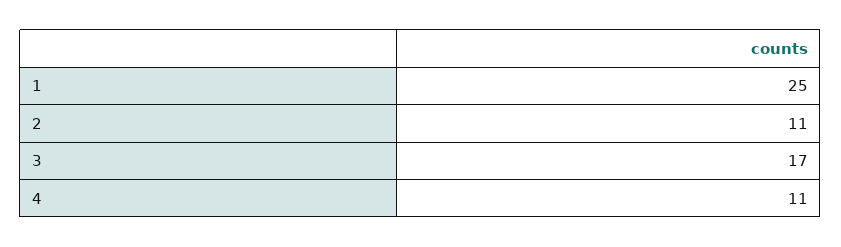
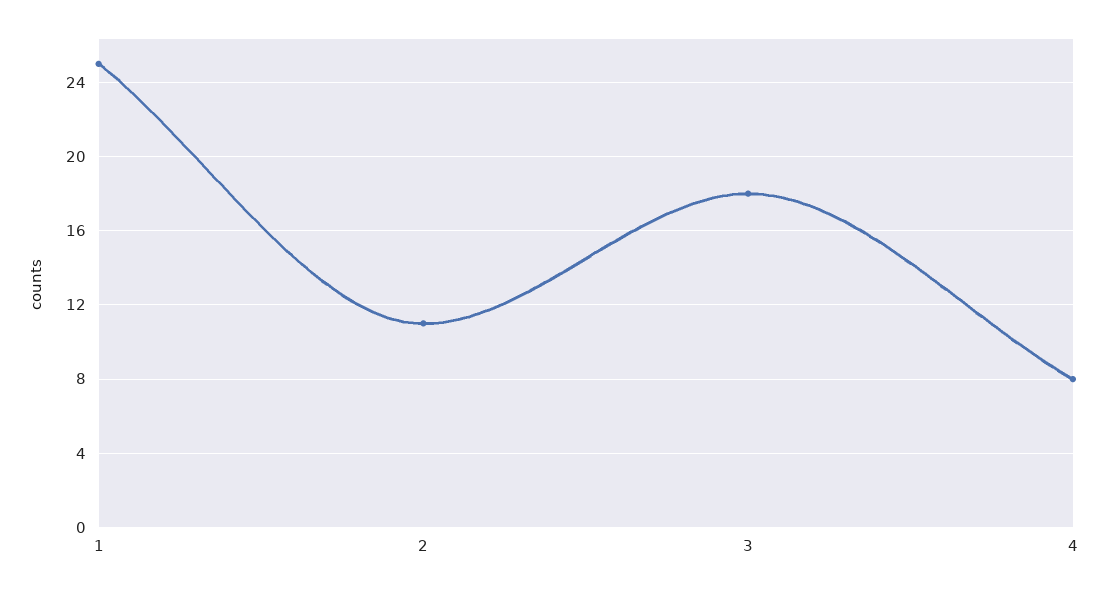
3: 17 -> 18
4: 11 -> 8

